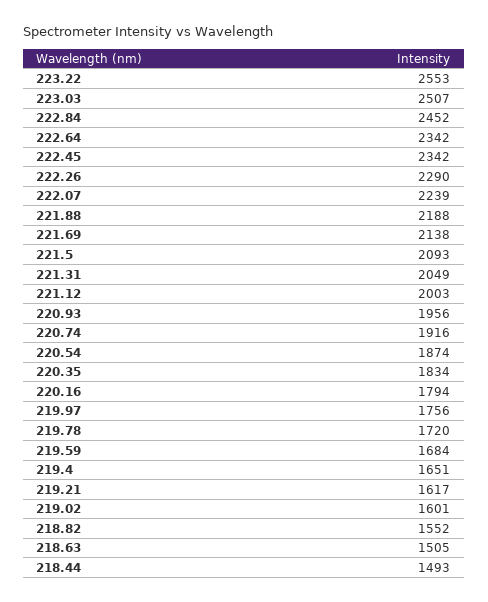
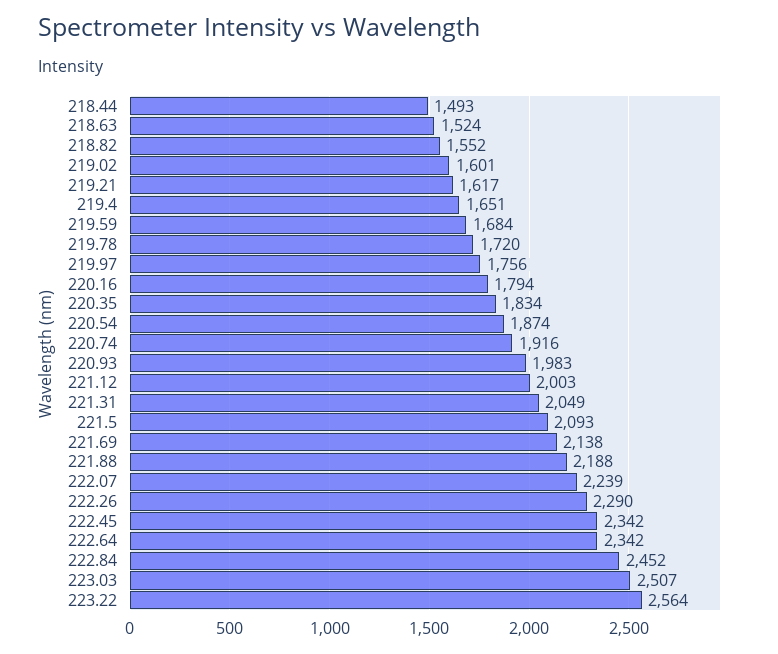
223.22: 2553 -> 2564
220.93: 1956 -> 1983
218.63: 1505 -> 1524

